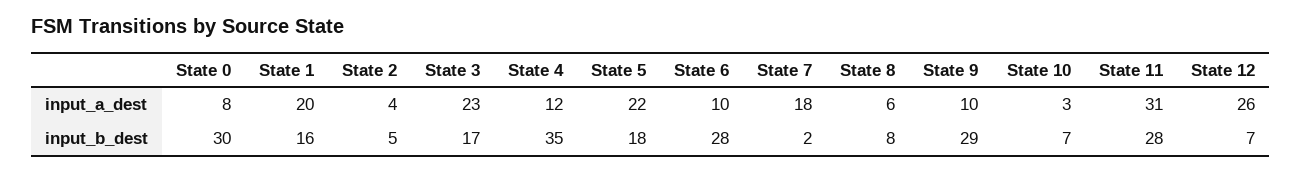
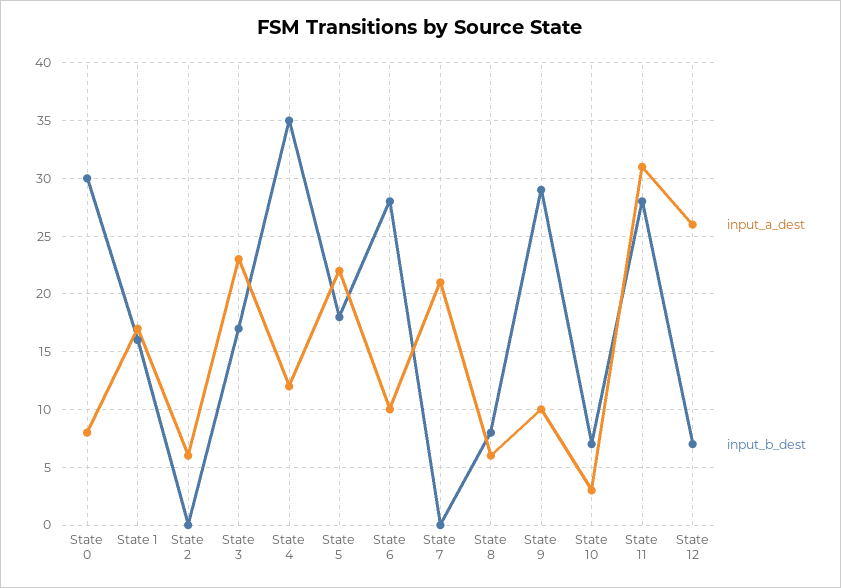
input_a_dest, State 1: 20 -> 17
input_a_dest, State 2: 4 -> 6
input_a_dest, State 7: 18 -> 21
input_b_dest, State 2: 5 -> 0
input_b_dest, State 7: 2 -> 0

